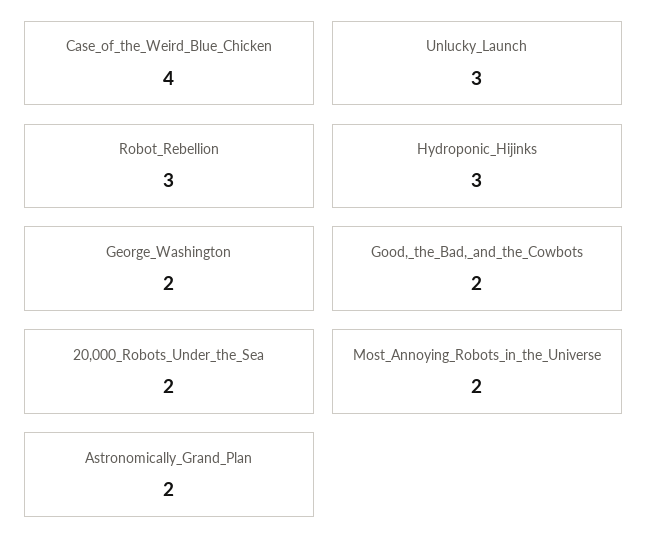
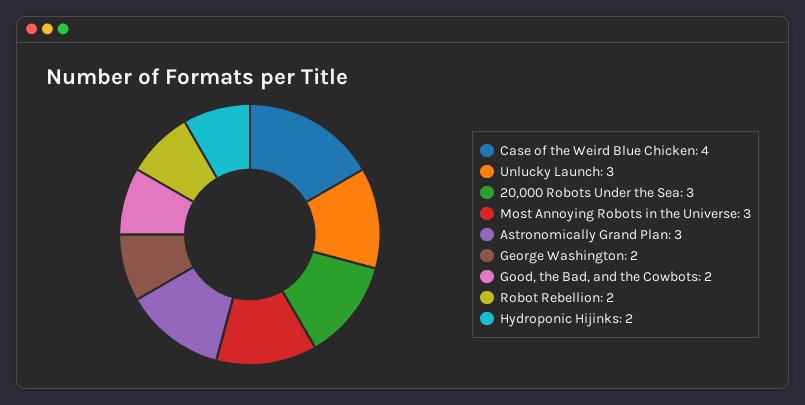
Robot_Rebellion: 3 -> 2
Hydroponic_Hijinks: 3 -> 2
20,000_Robots_Under_the_Sea: 2 -> 3
Most_Annoying_Robots_in_the_Universe: 2 -> 3
Astronomically_Grand_Plan: 2 -> 3

